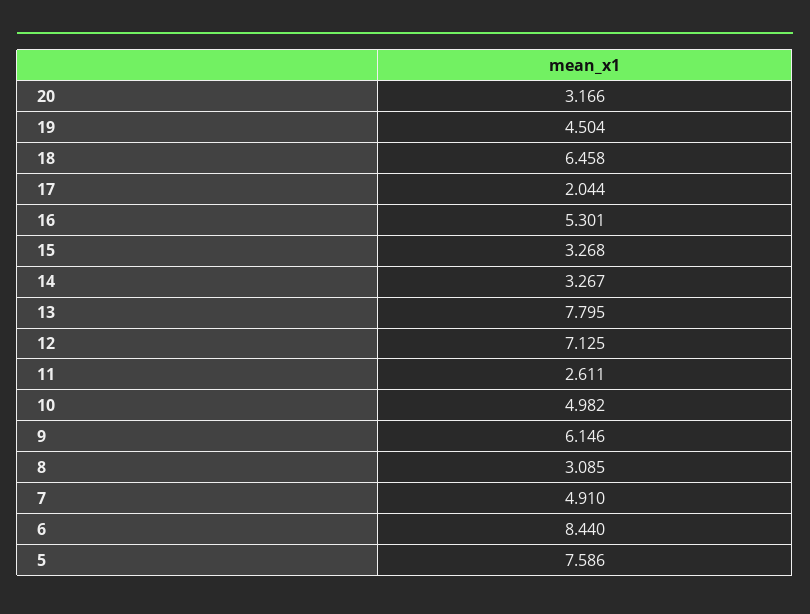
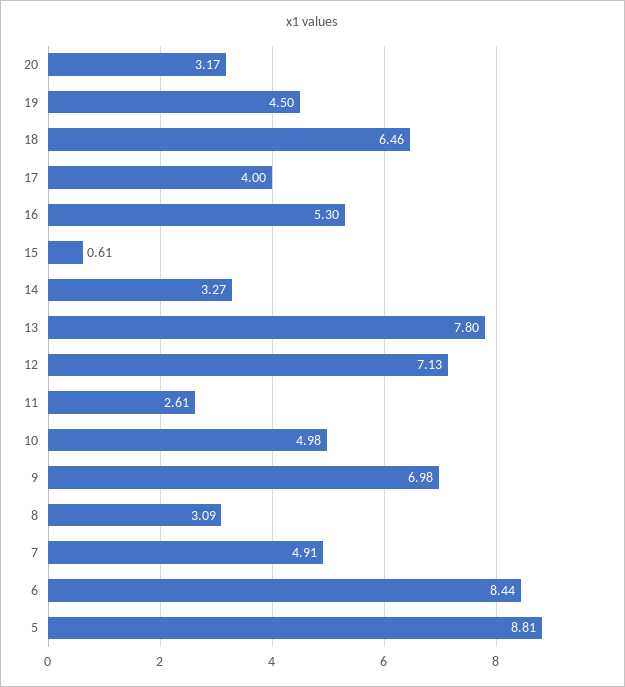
17: 2.044 -> 4
15: 3.268 -> 0.61
9: 6.146 -> 6.98
5: 7.586 -> 8.81

